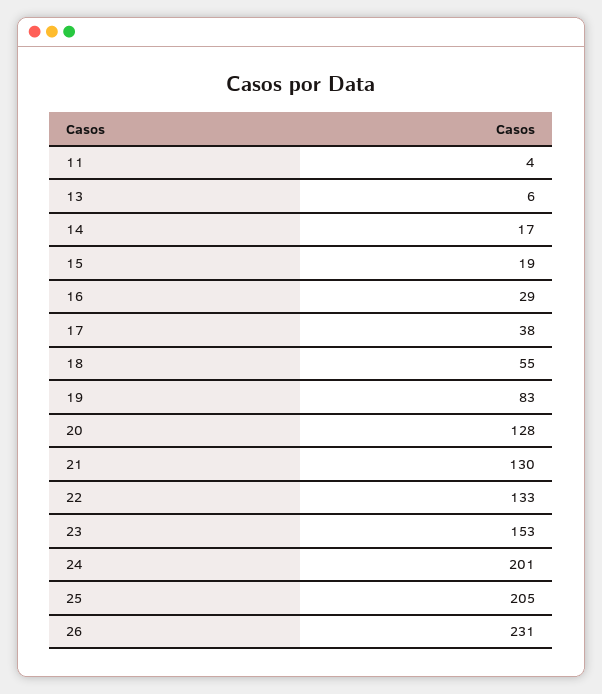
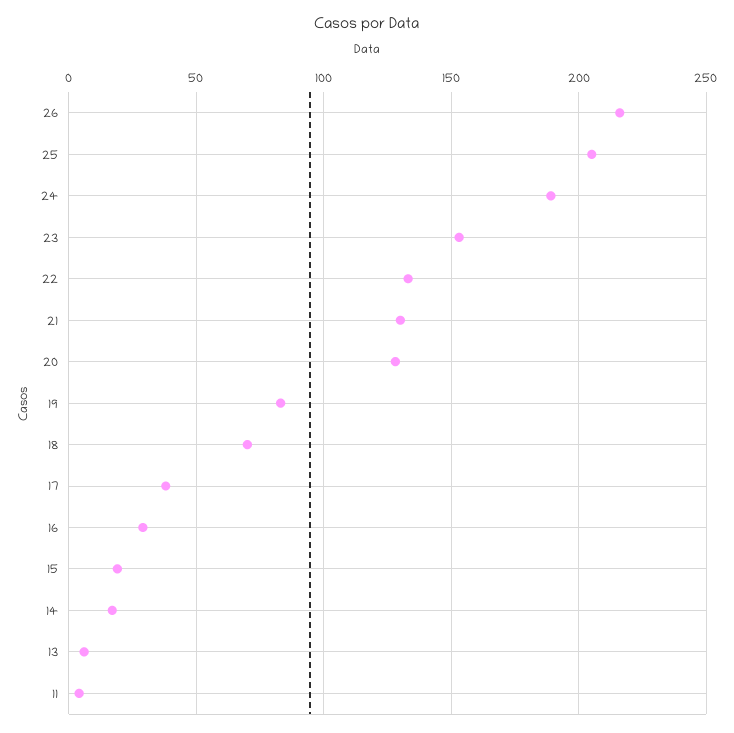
18: 55 -> 70
24: 201 -> 190
26: 231 -> 215

